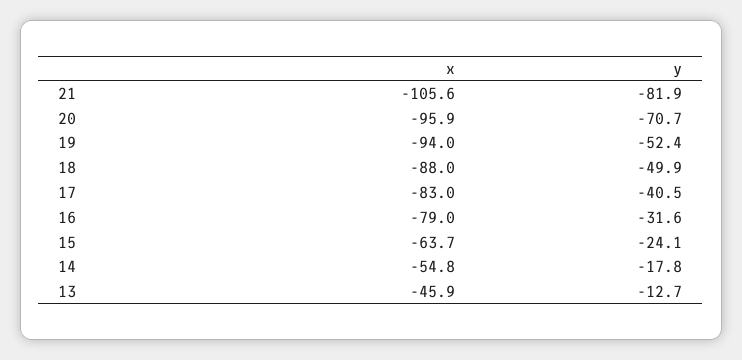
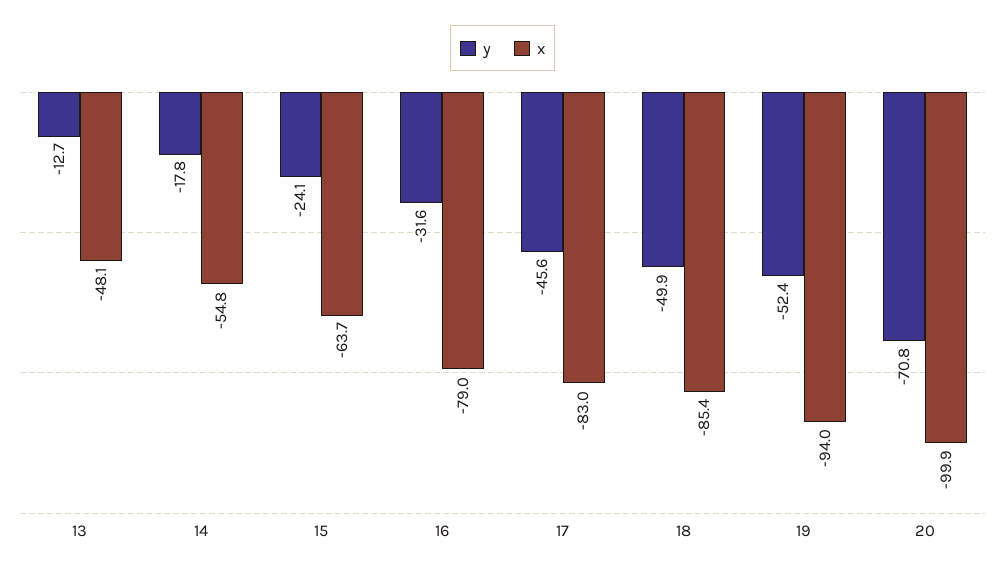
x, 21: -105.6 -> none
y, 21: -81.9 -> none
x, 20: -95.9 -> -99.9
y, 20: -70.7 -> -70.8
x, 18: -88 -> -85.4
y, 17: -40.5 -> -45.6
x, 13: -45.9 -> -48.1

